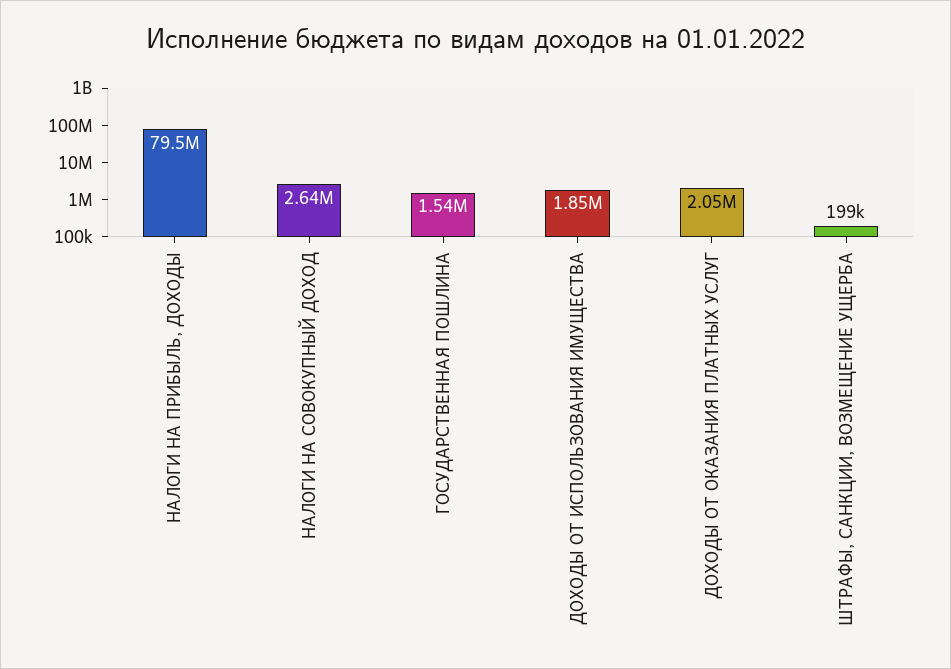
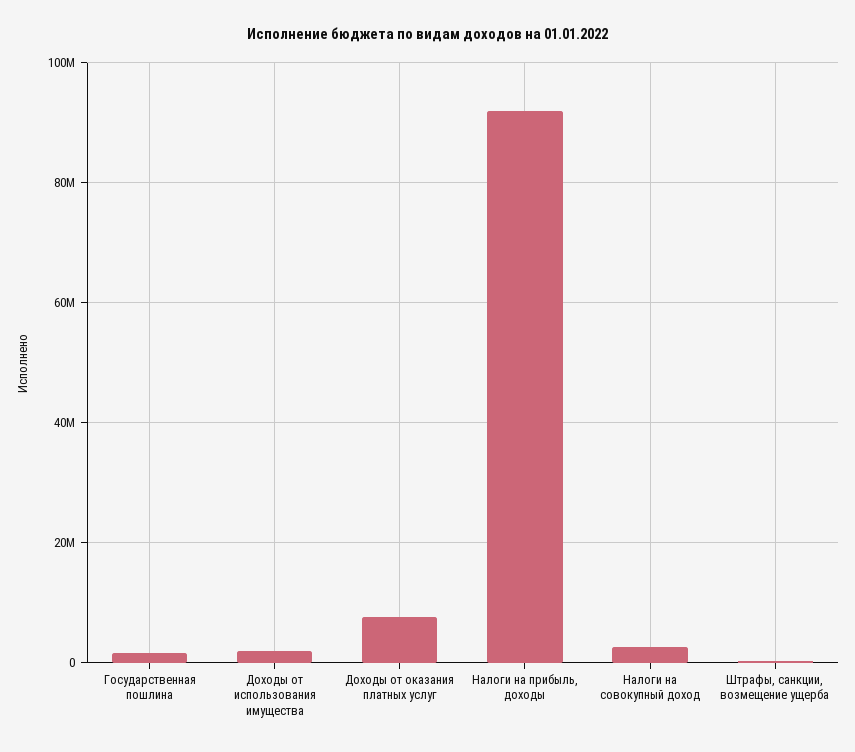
НАЛОГИ НА ПРИБЫЛЬ, ДОХОДЫ: 79500000 -> 92000000
ДОХОДЫ ОТ ОКАЗАНИЯ ПЛАТНЫХ УСЛУГ: 2050000 -> 8000000

